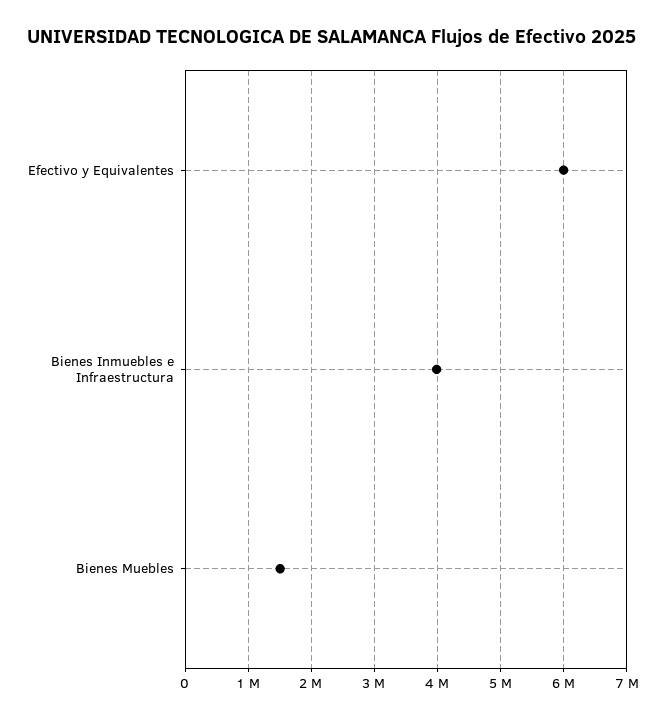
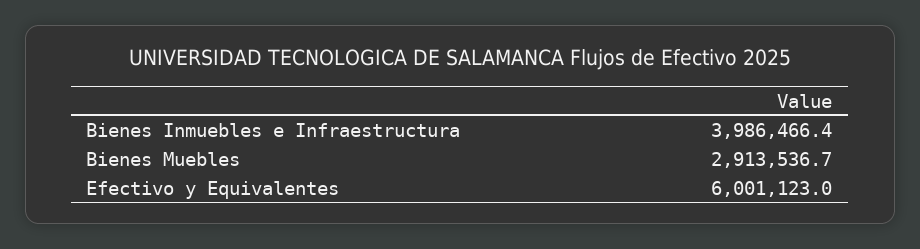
Bienes Muebles: 1500000 -> 2913536.7

